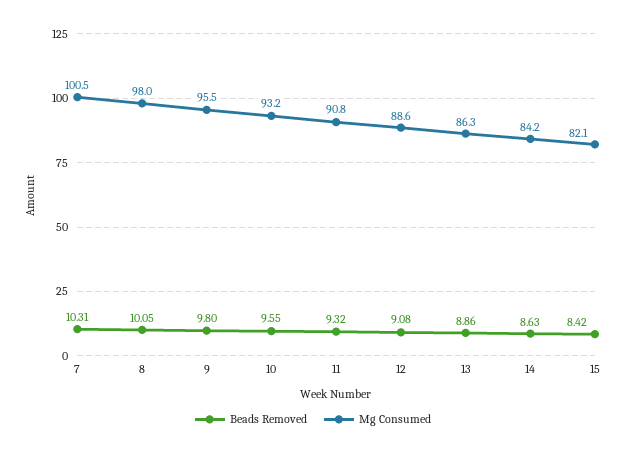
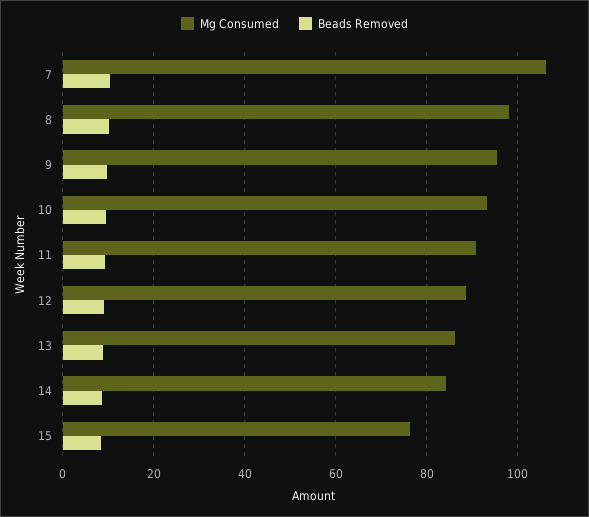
Mg Consumed, 7: 100.5 -> 106
Mg Consumed, 15: 82.1 -> 76

